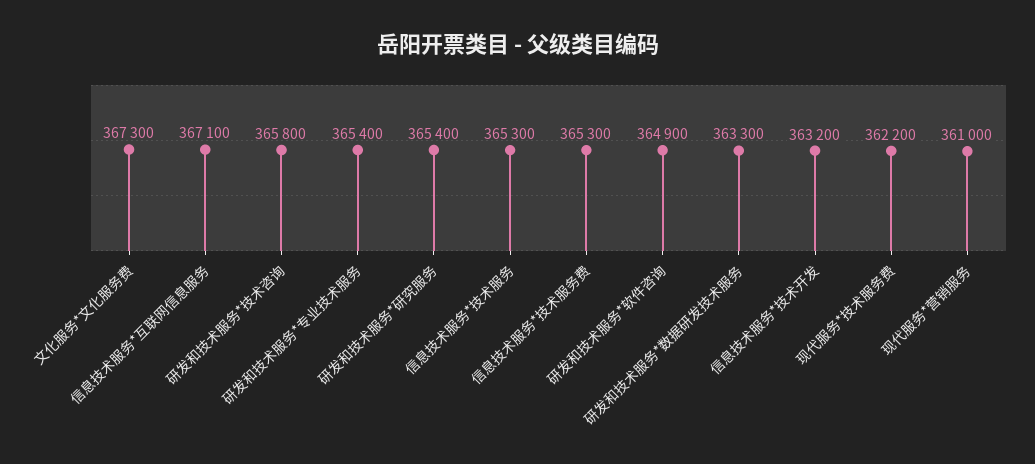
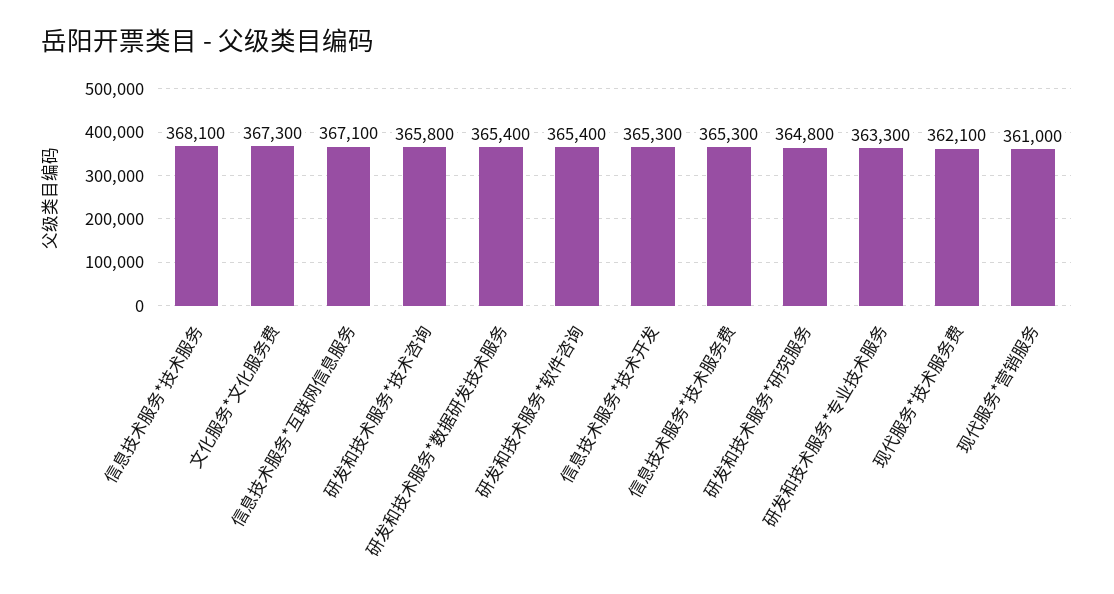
研发和技术服务*专业技术服务: 365400 -> 363300
研发和技术服务*研究服务: 365400 -> 364800
信息技术服务*技术服务: 365300 -> 368100
研发和技术服务*软件咨询: 364900 -> 365400
研发和技术服务*数据研发技术服务: 363300 -> 365400
信息技术服务*技术开发: 363200 -> 365300
现代服务*技术服务费: 362200 -> 362100

